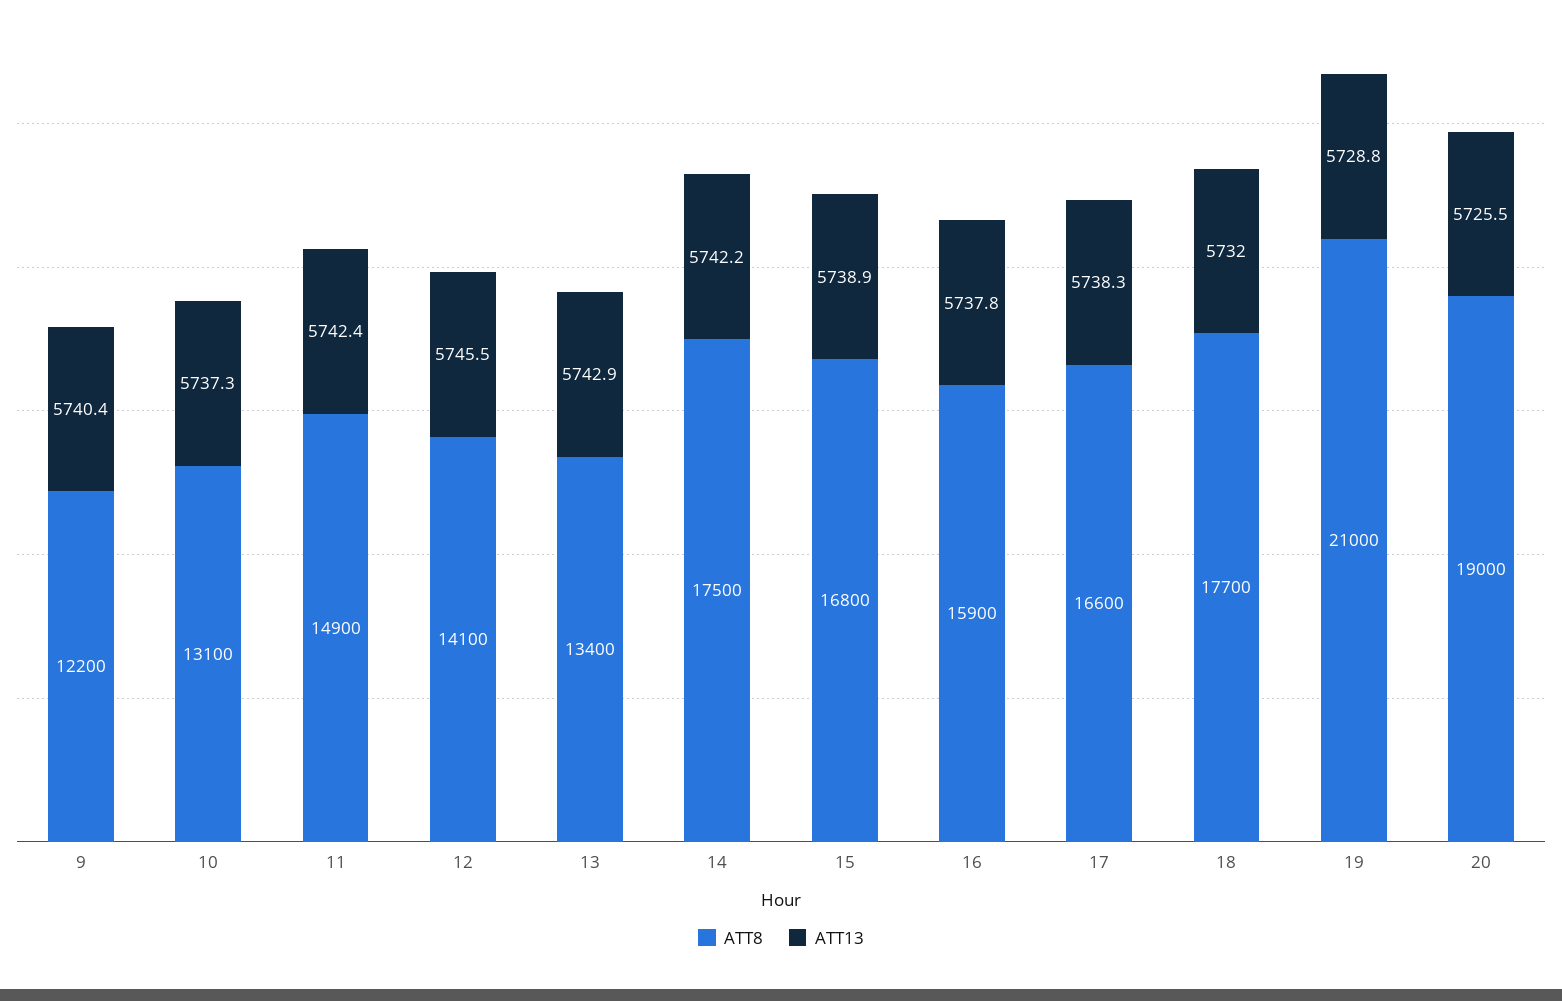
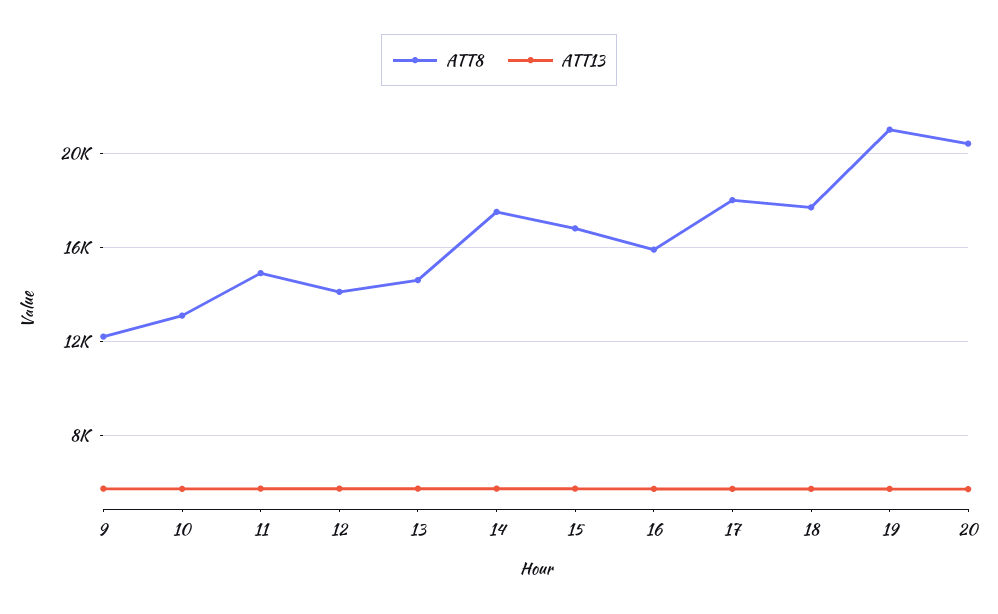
ATT8, 13: 13400 -> 14500
ATT8, 17: 16600 -> 18000
ATT8, 20: 19000 -> 20500

